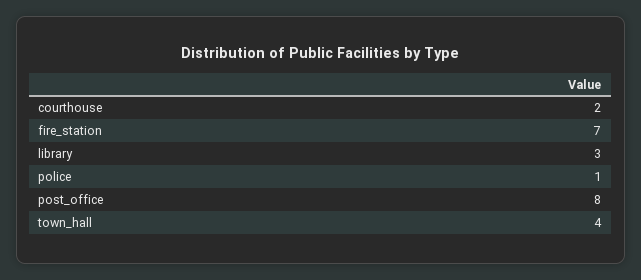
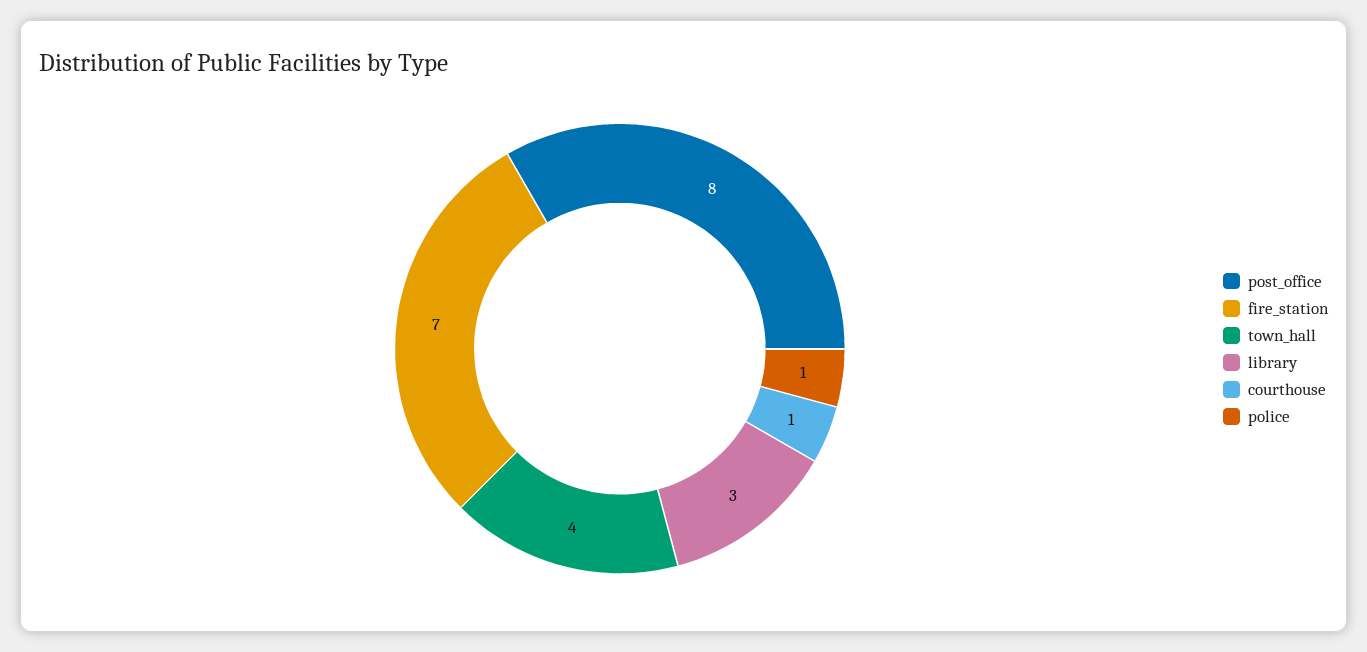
courthouse: 2 -> 1

